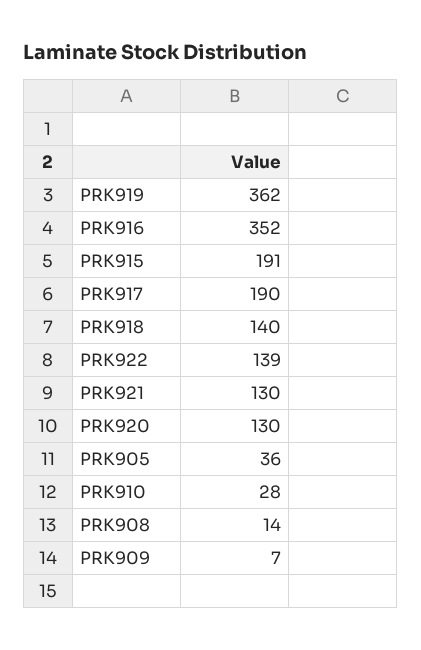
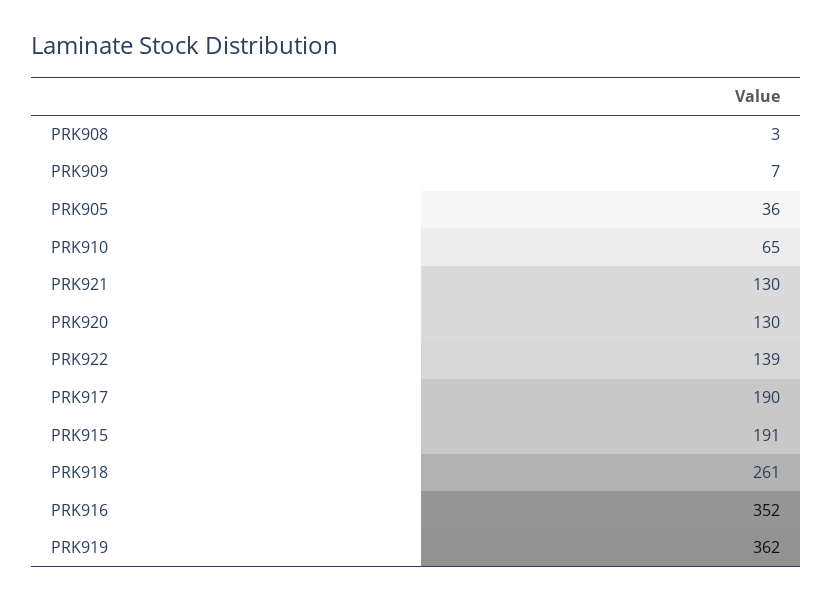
PRK918: 140 -> 261
PRK910: 28 -> 65
PRK908: 14 -> 3

